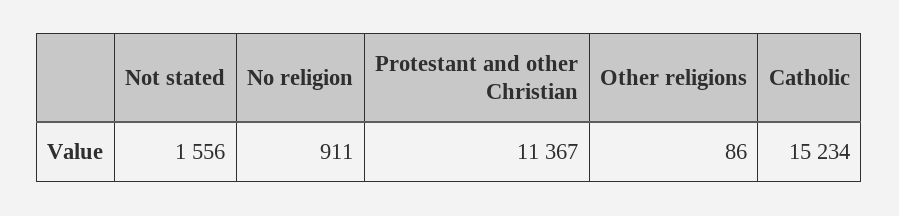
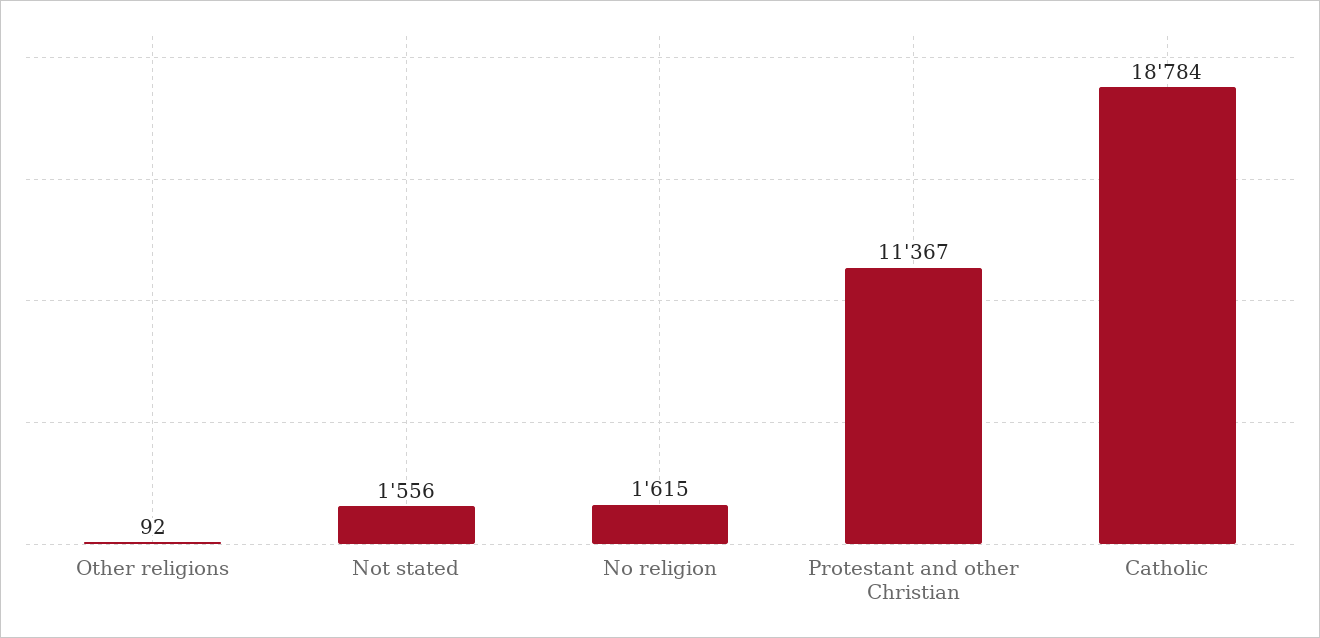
No religion: 911 -> 1615
Other religions: 86 -> 92
Catholic: 15234 -> 18784

